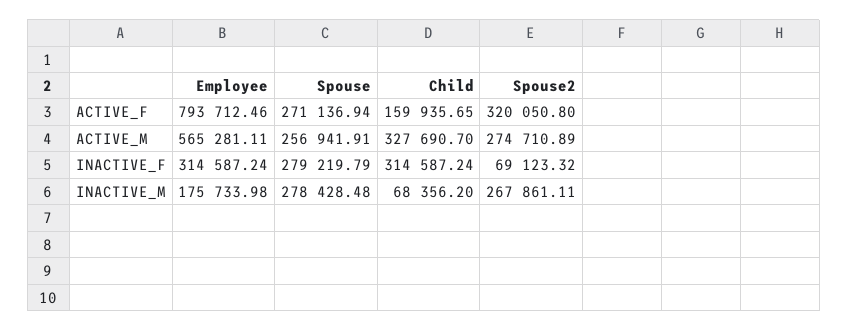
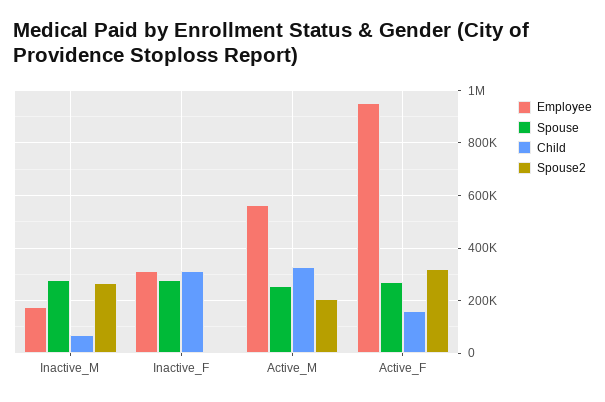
Employee, ACTIVE_F: 793712.46 -> 950000
Spouse2, ACTIVE_M: 274710.89 -> 200000
Spouse2, INACTIVE_F: 69123.32 -> 0

